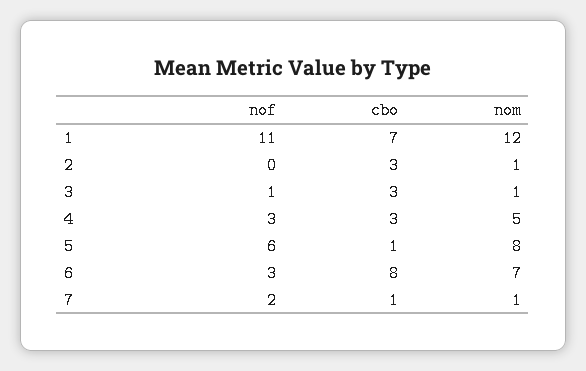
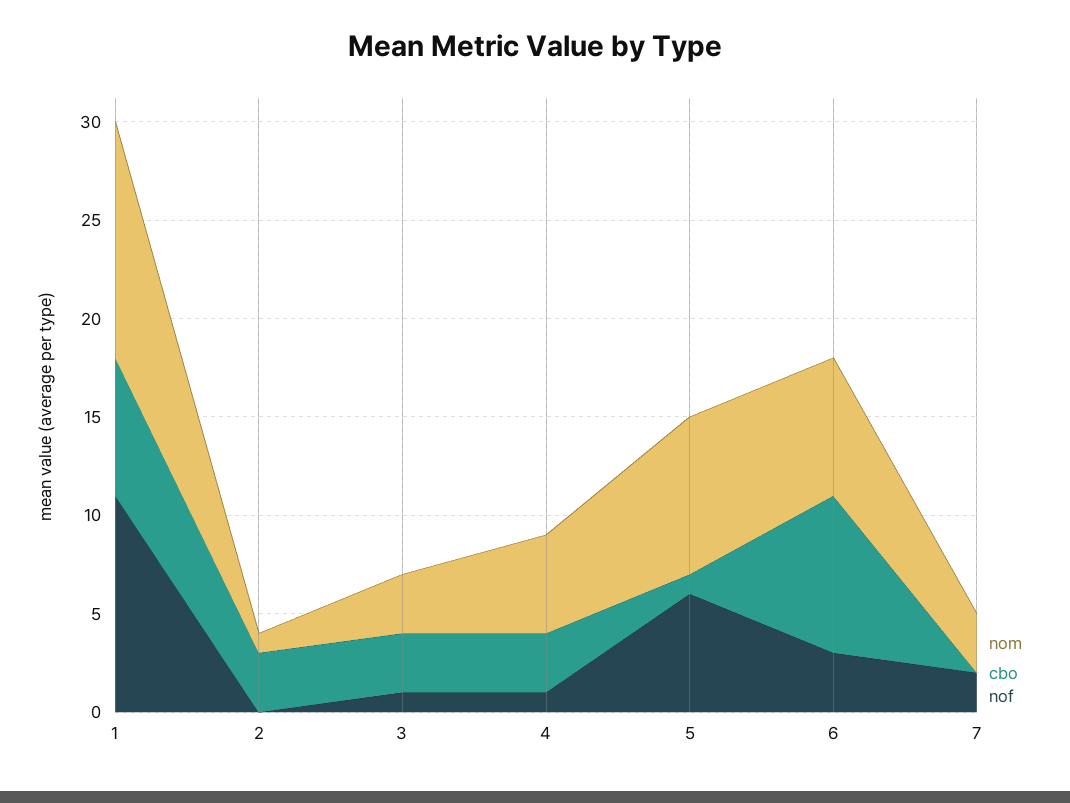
nom, 3: 1 -> 3
nof, 4: 3 -> 1
cbo, 7: 1 -> 0
nom, 7: 1 -> 3

